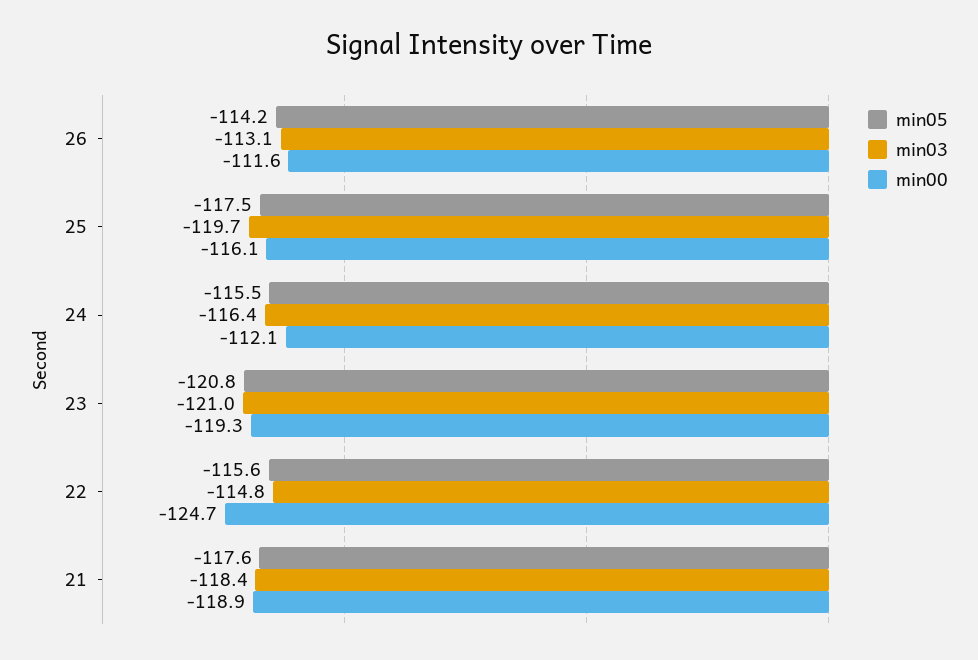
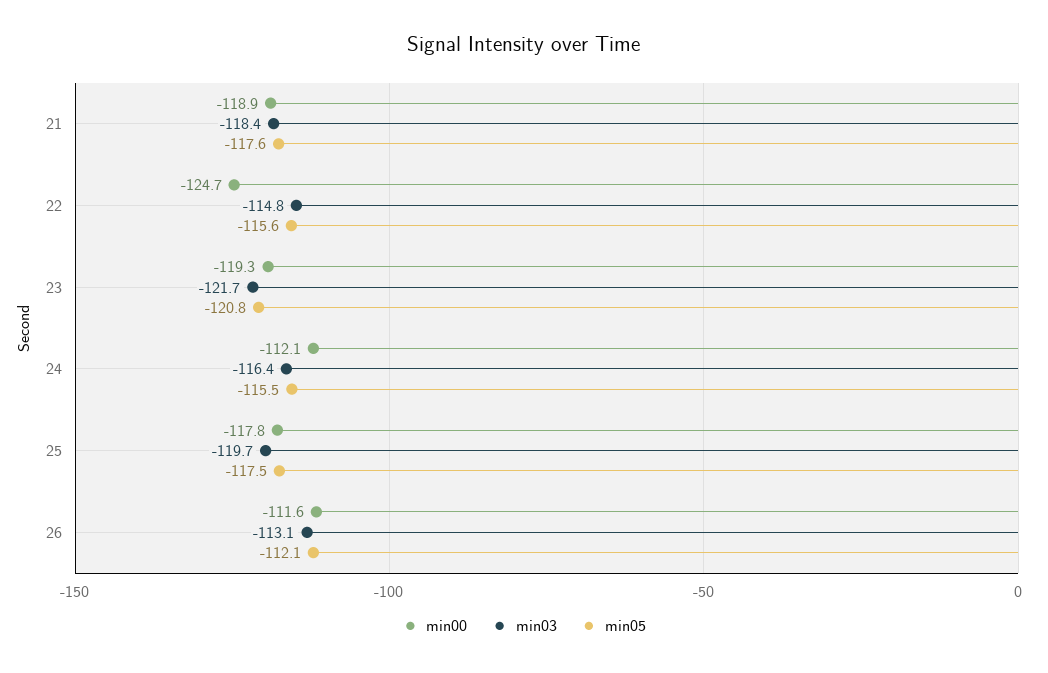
min05, 26: -114.2 -> -112.1
min00, 25: -116.1 -> -117.8
min03, 23: -121 -> -121.7

